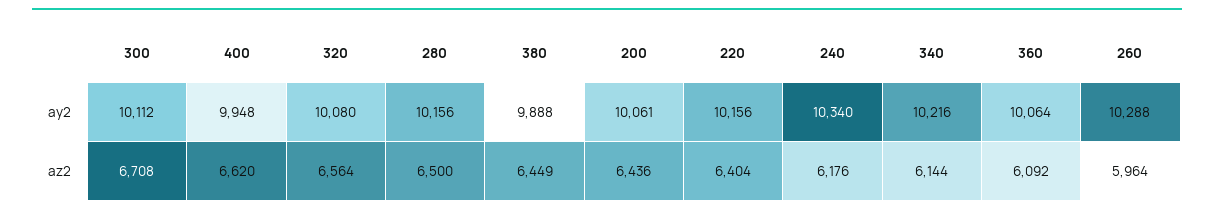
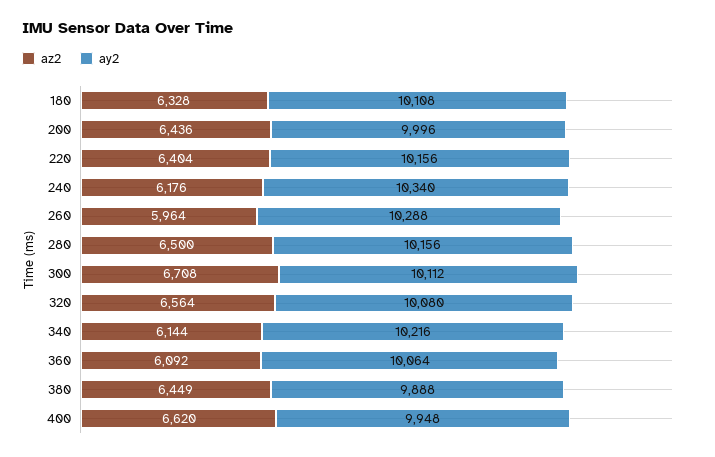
ay2, 200: 10061 -> 9996
az2, 180: none -> 6328
ay2, 180: none -> 10108

